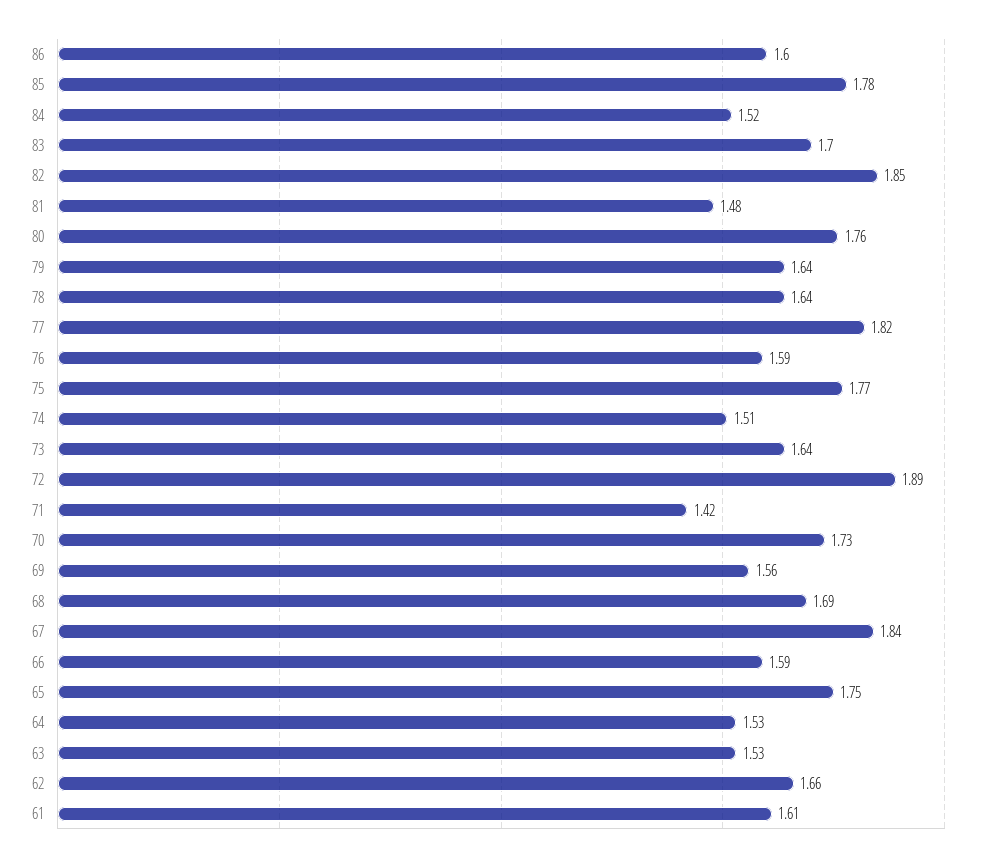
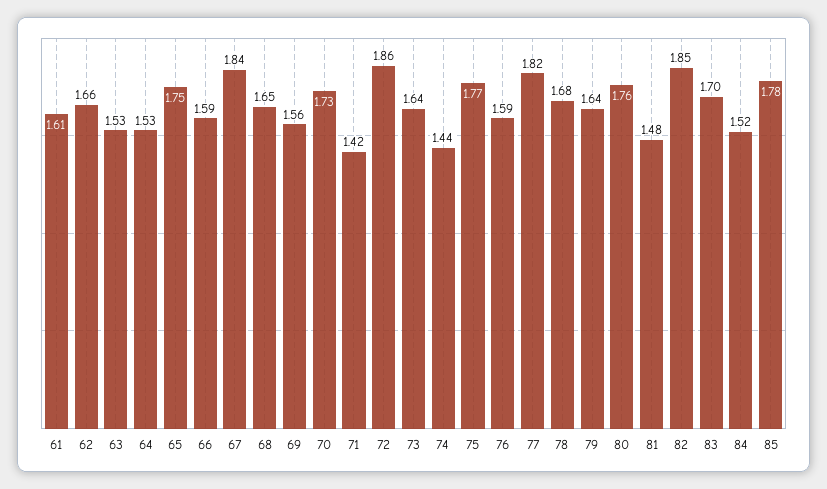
86: 1.6 -> none
78: 1.64 -> 1.68
74: 1.51 -> 1.44
72: 1.89 -> 1.86
68: 1.69 -> 1.65

